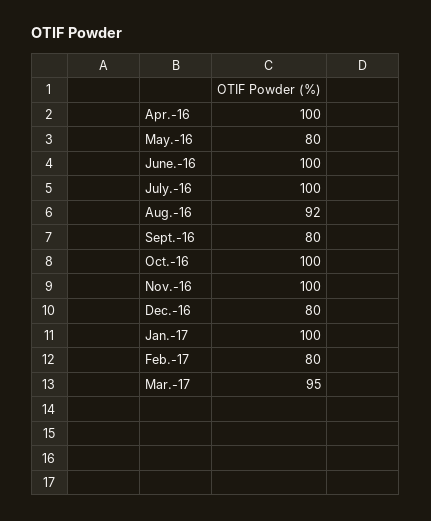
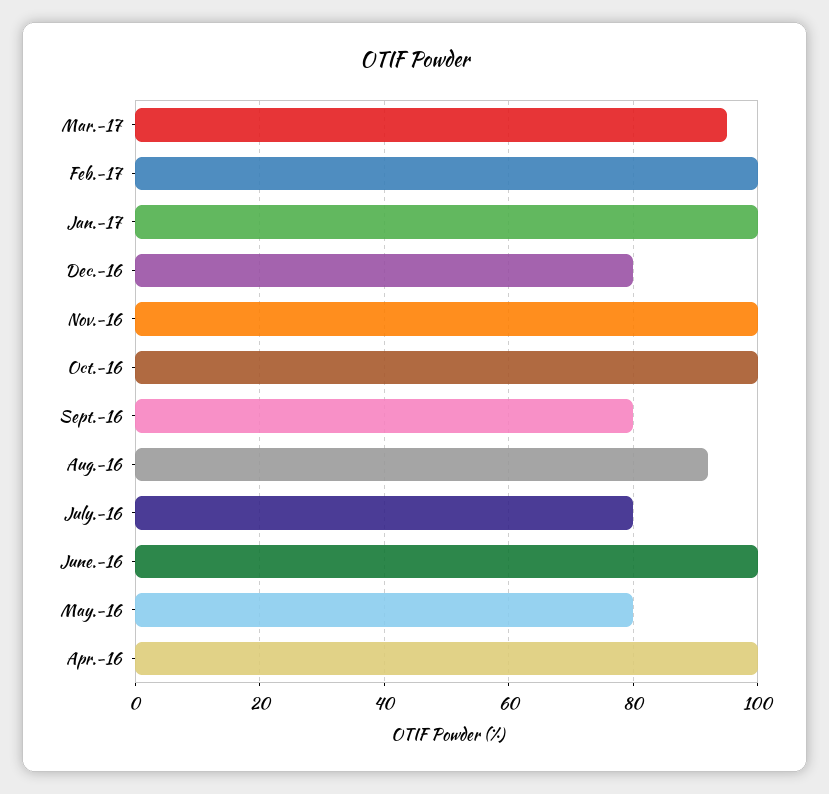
July.-16: 100 -> 80
Feb.-17: 80 -> 100

